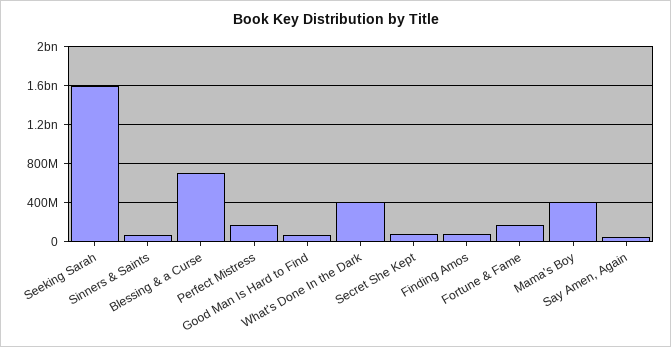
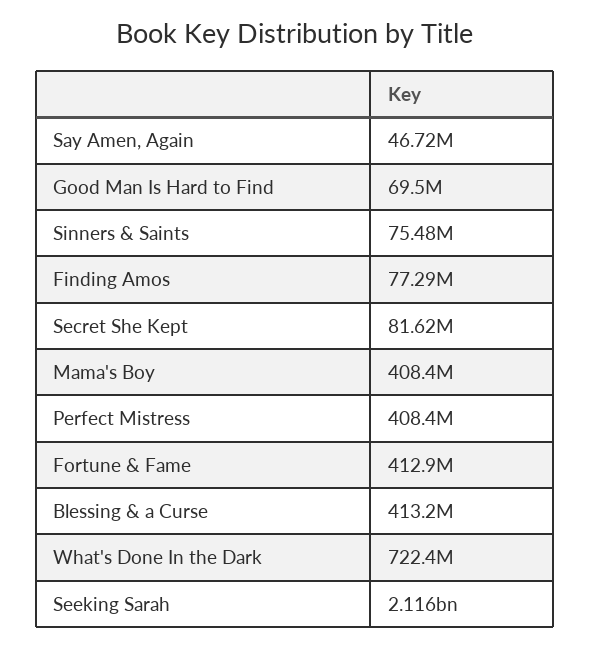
Seeking Sarah: 1600000000 -> 2116000000
Blessing & a Curse: 700000000 -> 413200000
Perfect Mistress: 200000000 -> 408400000
What's Done In the Dark: 400000000 -> 722400000
Fortune & Fame: 200000000 -> 412900000

